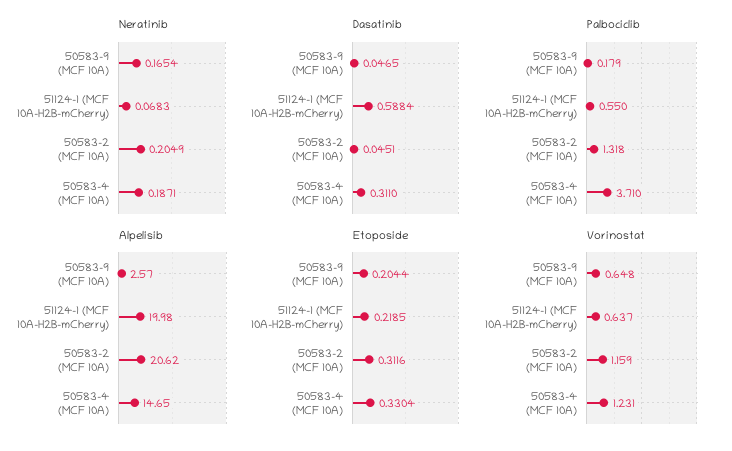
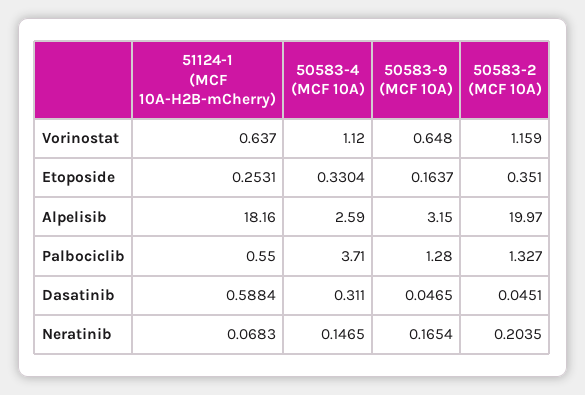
Neratinib, 50583-2 (MCF 10A): 0.2049 -> 0.2035
Neratinib, 50583-4 (MCF 10A): 0.1871 -> 0.1465
Palbociclib, 50583-9 (MCF 10A): 0.179 -> 1.28
Palbociclib, 50583-2 (MCF 10A): 1.318 -> 1.327
Alpelisib, 50583-9 (MCF 10A): 2.57 -> 3.15
Alpelisib, 51124-1 (MCF 10A-H2B-mCherry): 19.98 -> 18.16
Alpelisib, 50583-2 (MCF 10A): 20.62 -> 19.97
Alpelisib, 50583-4 (MCF 10A): 14.65 -> 2.59
Etoposide, 50583-9 (MCF 10A): 0.2044 -> 0.1637
Etoposide, 51124-1 (MCF 10A-H2B-mCherry): 0.2185 -> 0.2531
Etoposide, 50583-2 (MCF 10A): 0.3116 -> 0.351
Vorinostat, 50583-4 (MCF 10A): 1.231 -> 1.12

